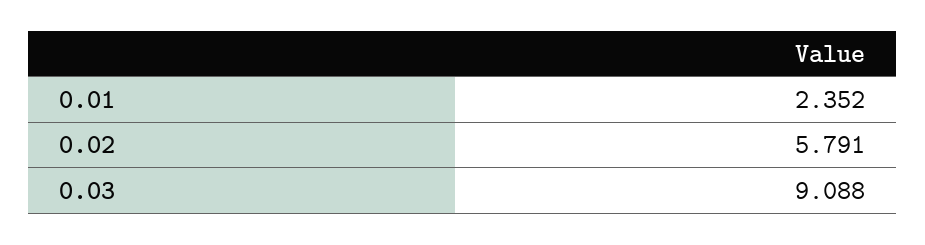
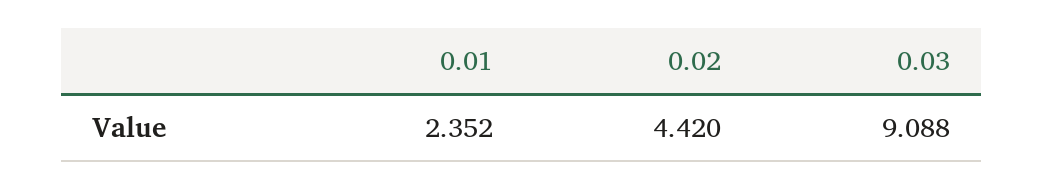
0.02: 5.791 -> 4.42

